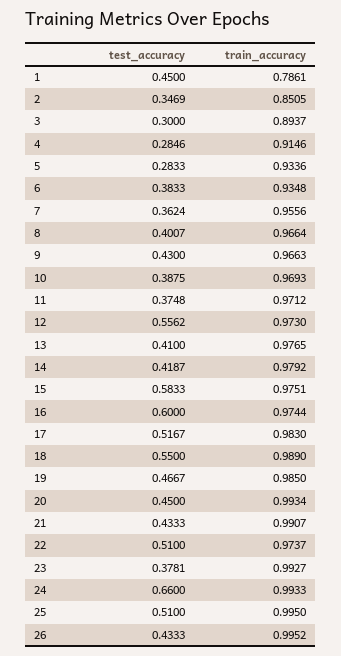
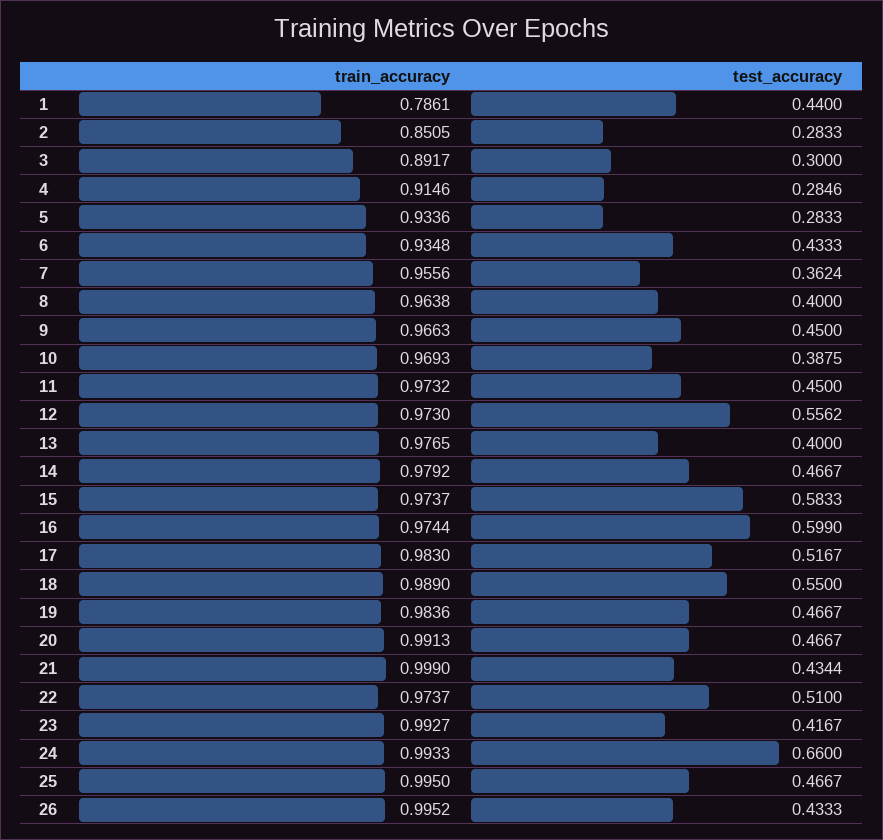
test_accuracy, 1: 0.45 -> 0.44
test_accuracy, 2: 0.3469 -> 0.2833
train_accuracy, 3: 0.8937 -> 0.8917
test_accuracy, 6: 0.3833 -> 0.4333
test_accuracy, 8: 0.4007 -> 0.4
train_accuracy, 8: 0.9664 -> 0.9638
test_accuracy, 9: 0.43 -> 0.45
test_accuracy, 11: 0.3748 -> 0.45
train_accuracy, 11: 0.9712 -> 0.9732
test_accuracy, 13: 0.41 -> 0.4
test_accuracy, 14: 0.4187 -> 0.4667
train_accuracy, 15: 0.9751 -> 0.9737
test_accuracy, 16: 0.6 -> 0.599
train_accuracy, 19: 0.985 -> 0.9836
test_accuracy, 20: 0.45 -> 0.4667
train_accuracy, 20: 0.9934 -> 0.9913
test_accuracy, 21: 0.4333 -> 0.4344
train_accuracy, 21: 0.9907 -> 0.999
test_accuracy, 23: 0.3781 -> 0.4167
test_accuracy, 25: 0.51 -> 0.4667

